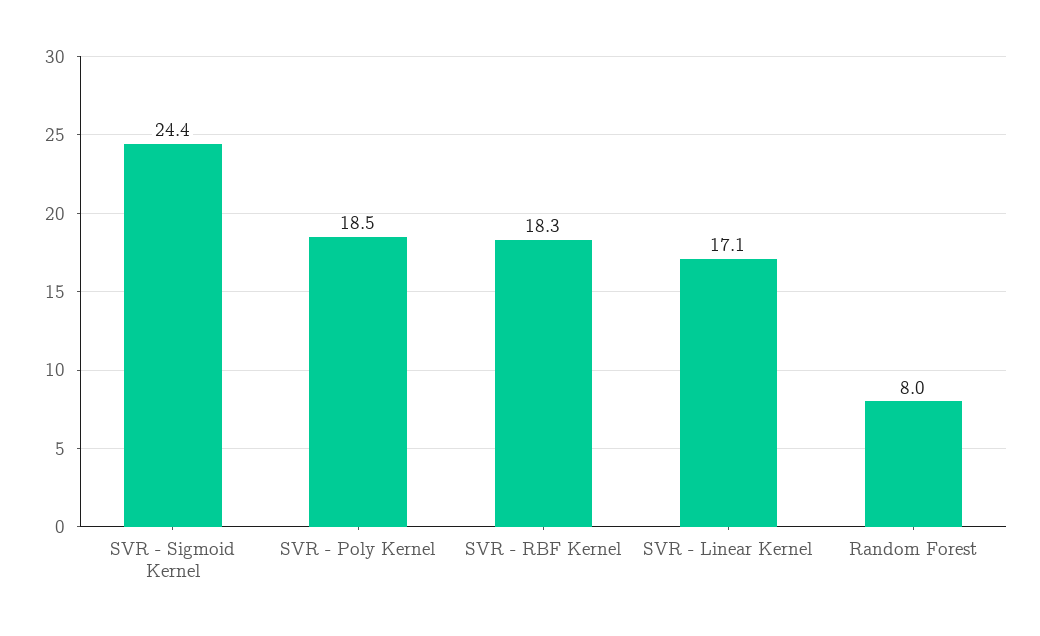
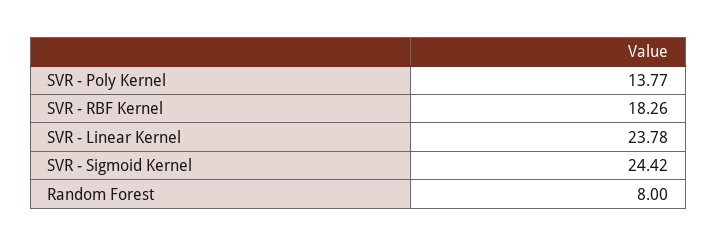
SVR - Poly Kernel: 18.5 -> 13.77
SVR - Linear Kernel: 17.1 -> 23.78

